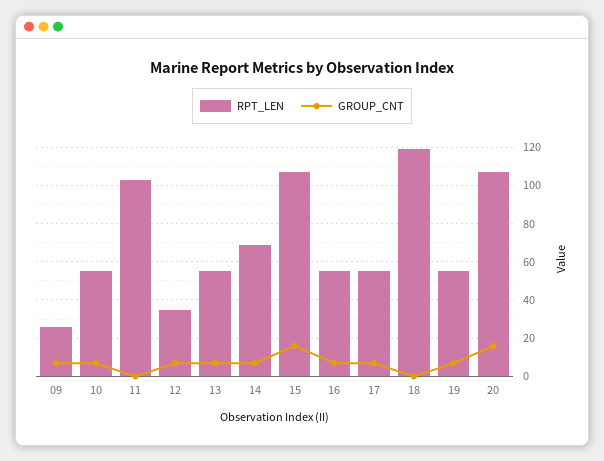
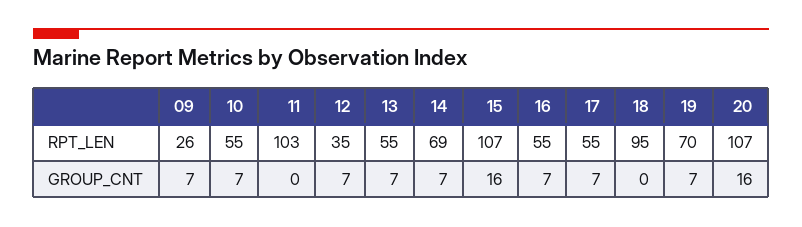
RPT_LEN, 18: 120 -> 95
RPT_LEN, 19: 55 -> 70

